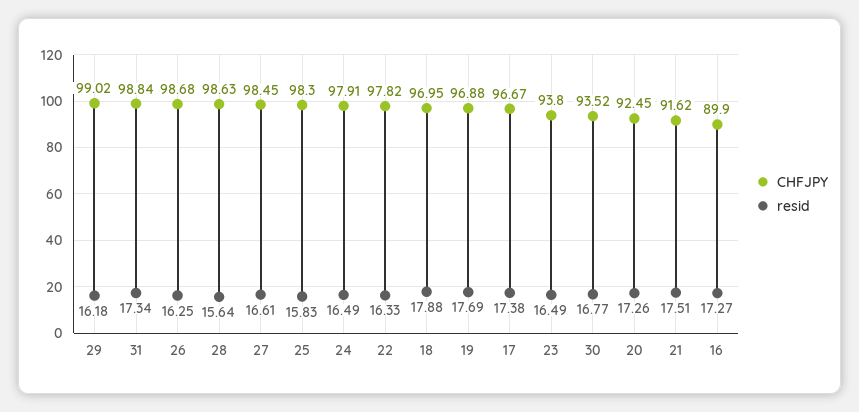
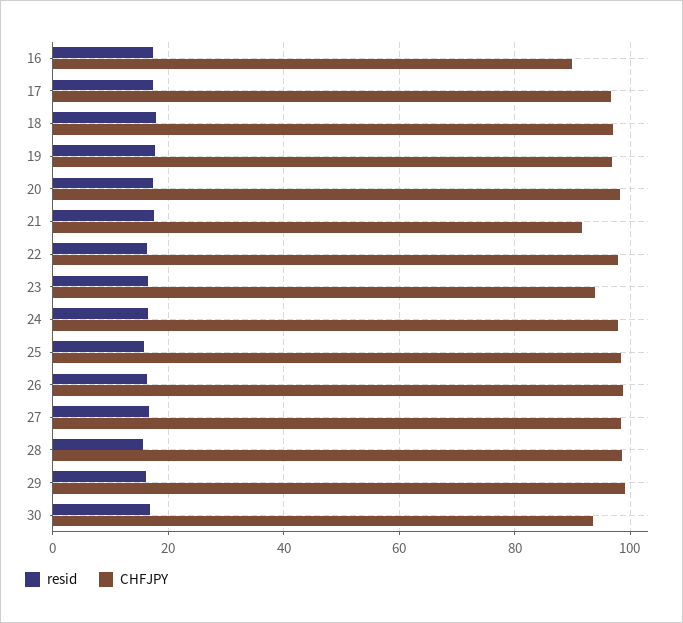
CHFJPY, 31: 98.84 -> none
resid, 31: 17.34 -> none
CHFJPY, 20: 92.45 -> 98

